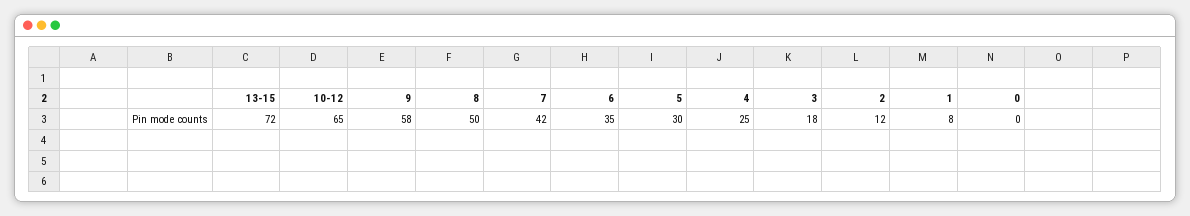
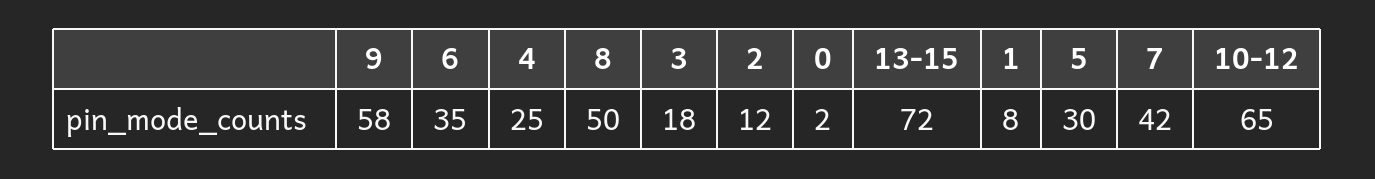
0: 0 -> 2

